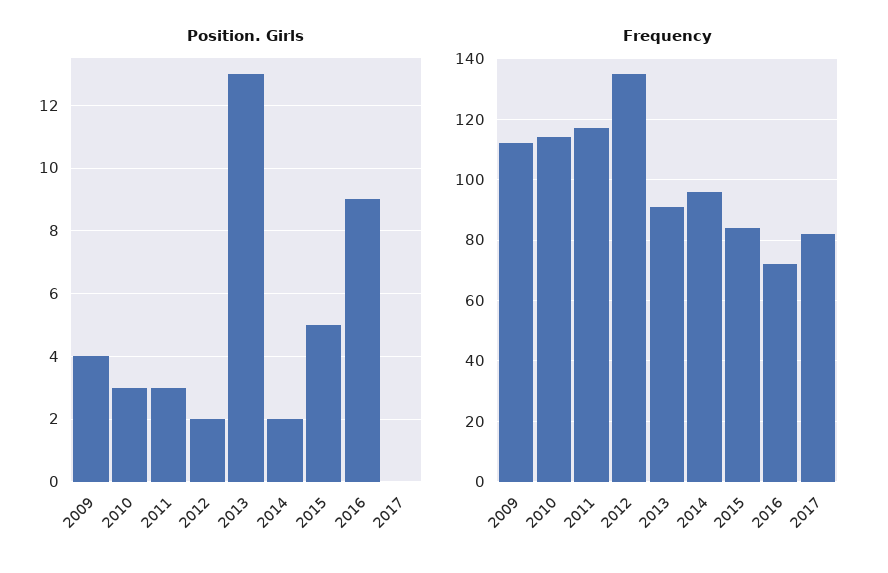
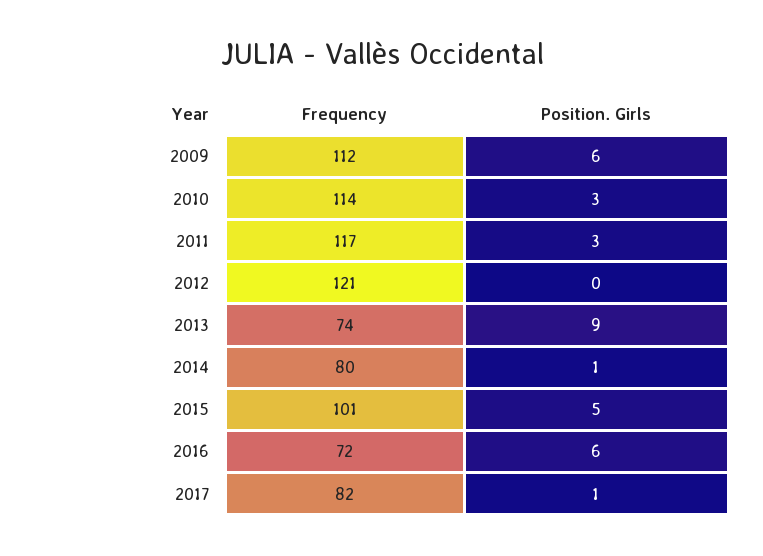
Position. Girls, 2009: 4 -> 6
Position. Girls, 2012: 2 -> 0
Position. Girls, 2013: 13 -> 9
Position. Girls, 2014: 2 -> 1
Position. Girls, 2016: 9 -> 6
Position. Girls, 2017: 0 -> 1
Frequency, 2012: 135 -> 121
Frequency, 2013: 90 -> 74
Frequency, 2014: 95 -> 80
Frequency, 2015: 85 -> 101

